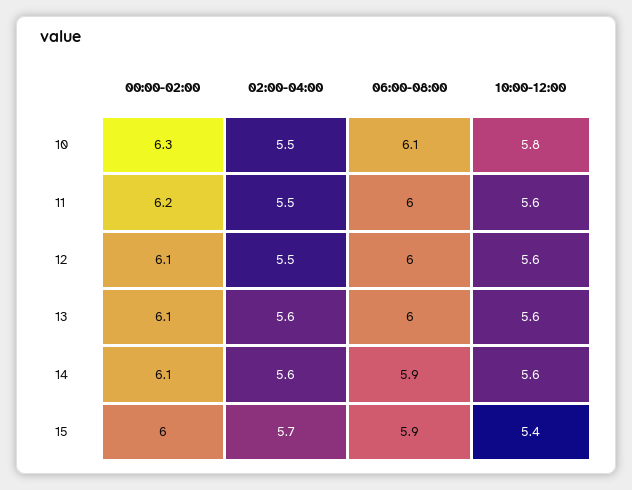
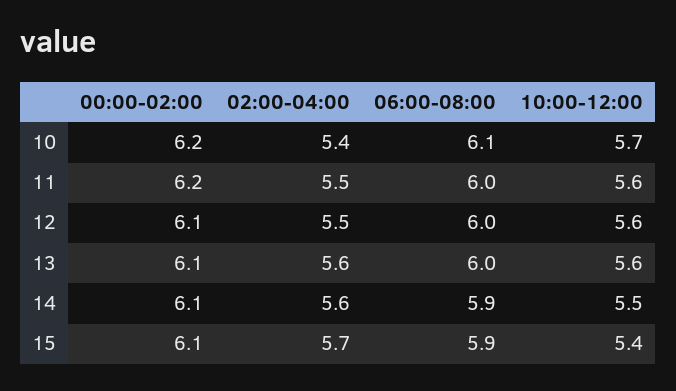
00:00-02:00, 10: 6.3 -> 6.2
02:00-04:00, 10: 5.5 -> 5.4
10:00-12:00, 10: 5.8 -> 5.7
10:00-12:00, 14: 5.6 -> 5.5
00:00-02:00, 15: 6 -> 6.1

